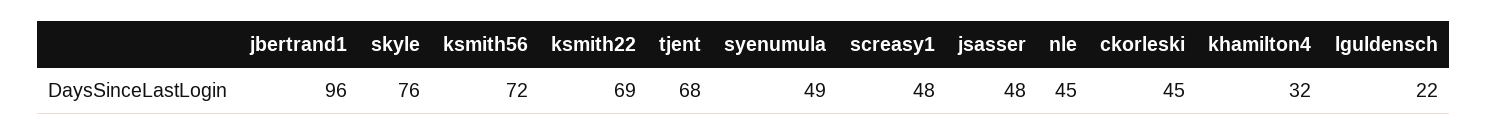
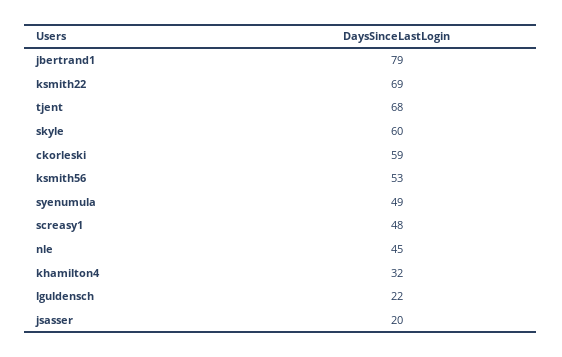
jbertrand1: 96 -> 79
skyle: 76 -> 60
ksmith56: 72 -> 53
jsasser: 48 -> 20
ckorleski: 45 -> 59

